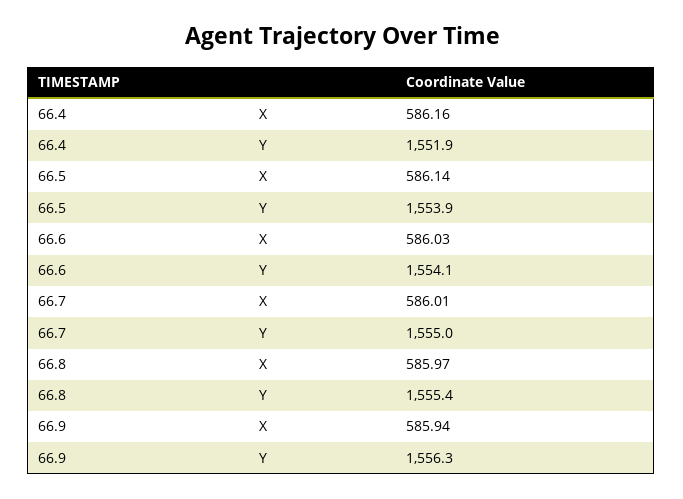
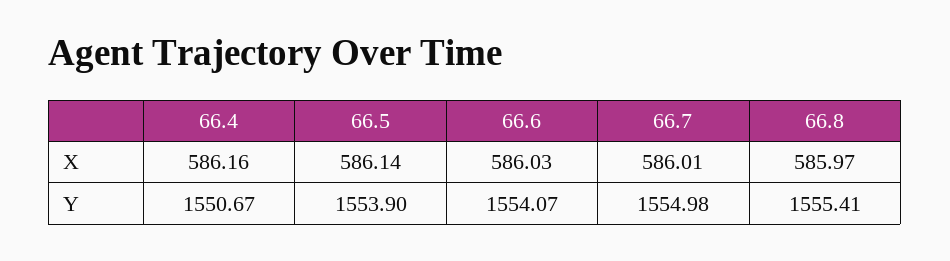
66.4, Y: 1551.9 -> 1550.67
66.9, X: 585.94 -> none
66.9, Y: 1556.3 -> none

